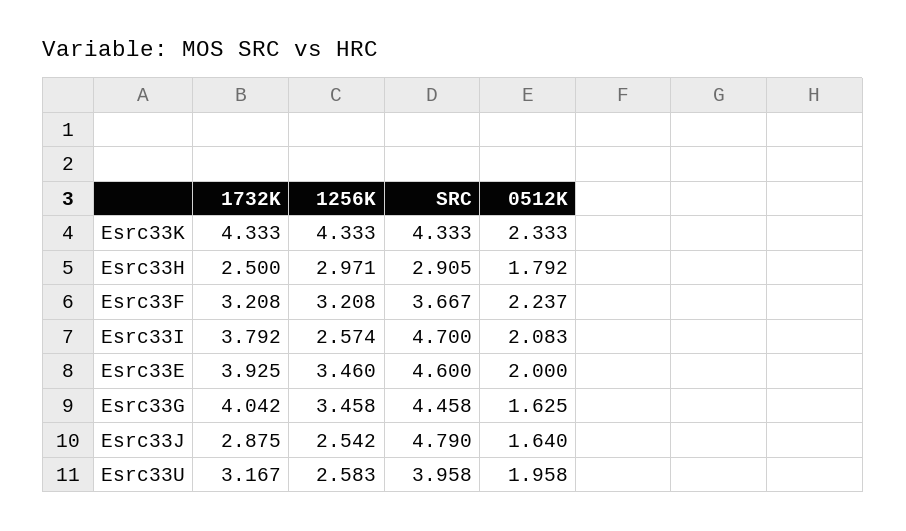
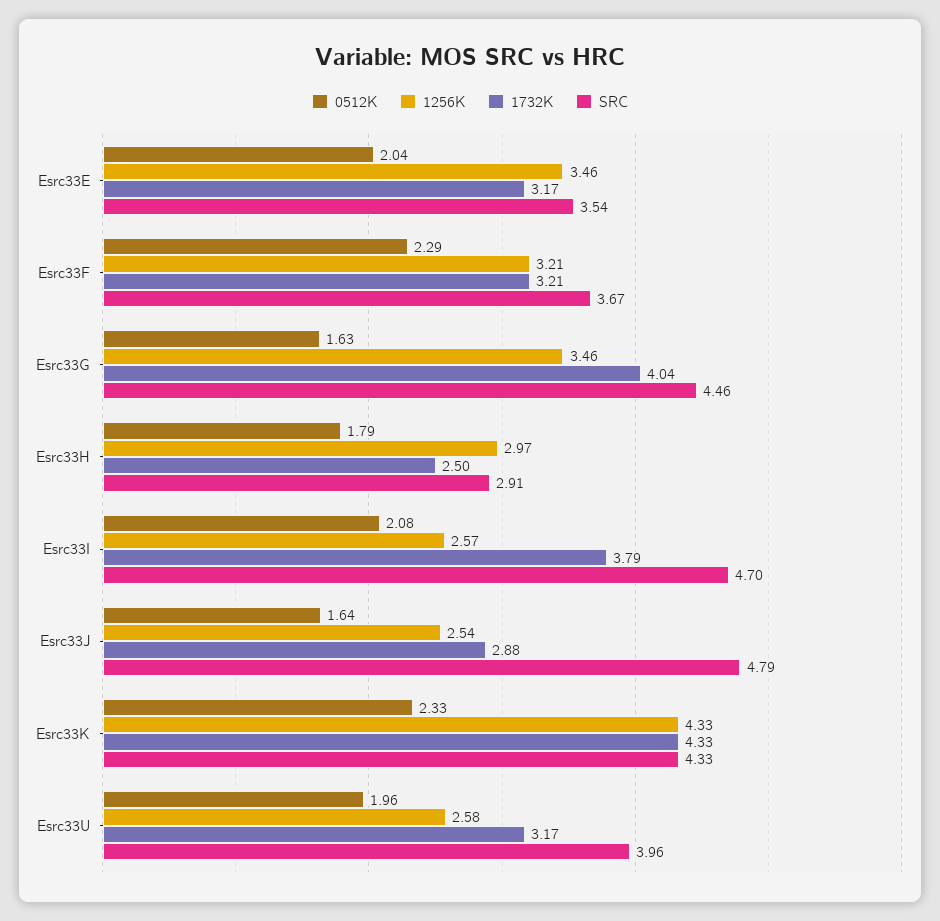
0512K, Esrc33F: 2.237 -> 2.29
1732K, Esrc33E: 3.925 -> 3.17
SRC, Esrc33E: 4.6 -> 3.54
0512K, Esrc33E: 2 -> 2.04

